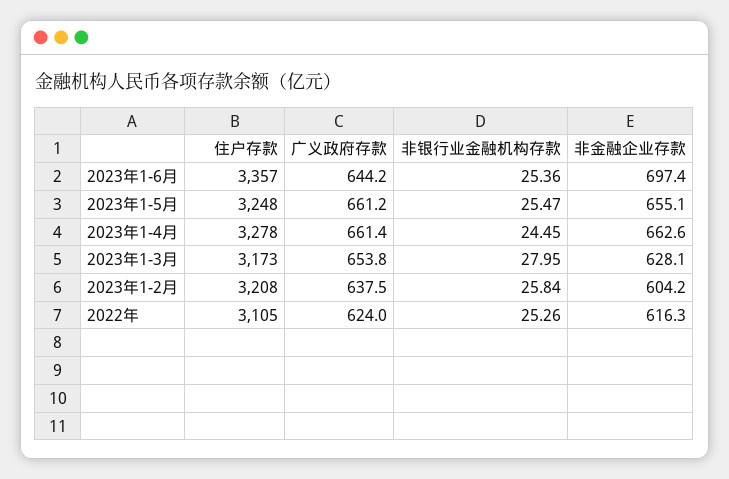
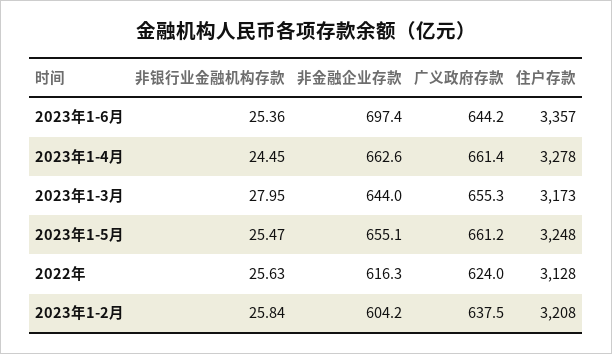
广义政府存款, 2023年1-3月: 653.8 -> 655.3
非金融企业存款, 2023年1-3月: 628.1 -> 644
住户存款, 2022年: 3105 -> 3128
非银行业金融机构存款, 2022年: 25.26 -> 25.63

